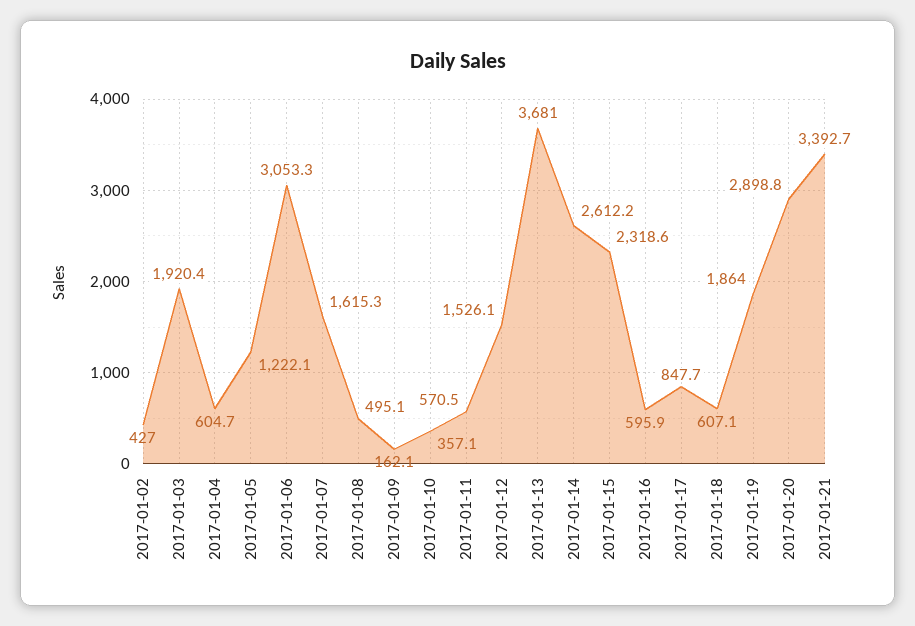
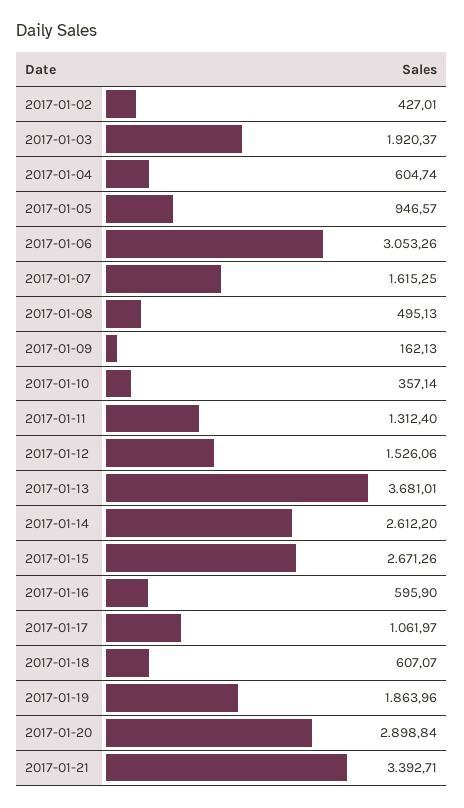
2017-01-05: 1222.1 -> 946.57
2017-01-11: 570.5 -> 1312.4
2017-01-15: 2318.6 -> 2671.26
2017-01-17: 847.7 -> 1061.97

